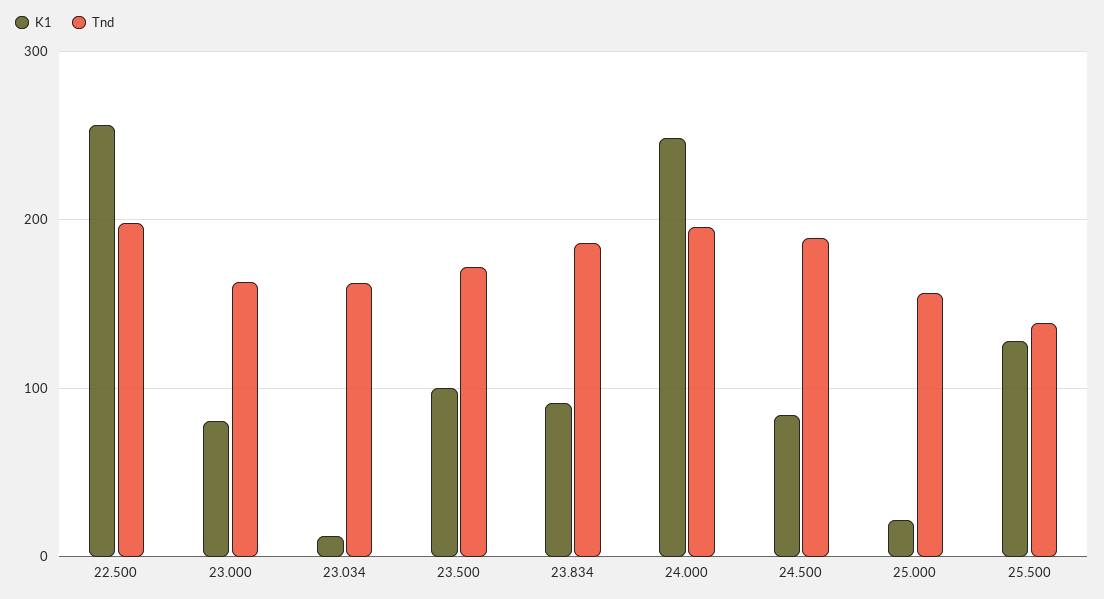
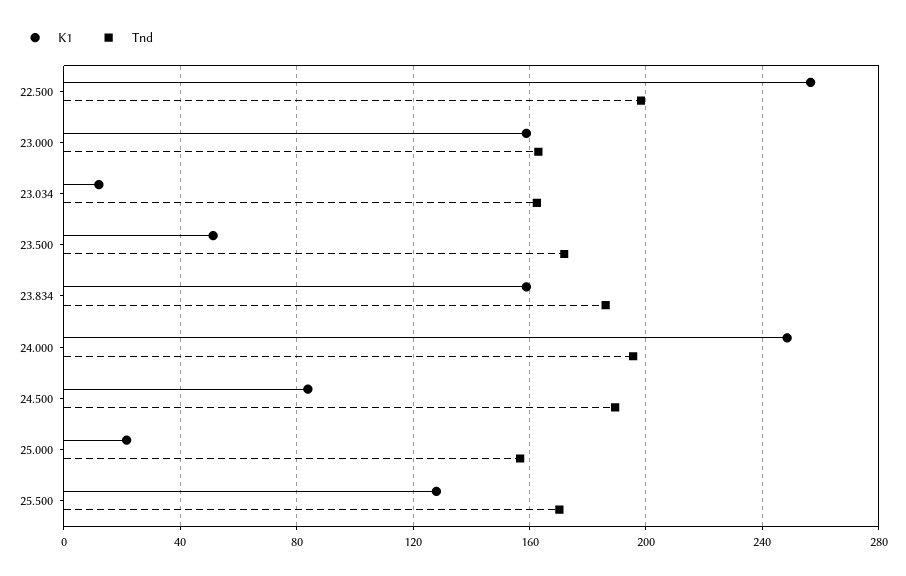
K1, 23.000: 80 -> 160
K1, 23.500: 100 -> 50
K1, 23.834: 90 -> 160
Tnd, 25.500: 140 -> 170

